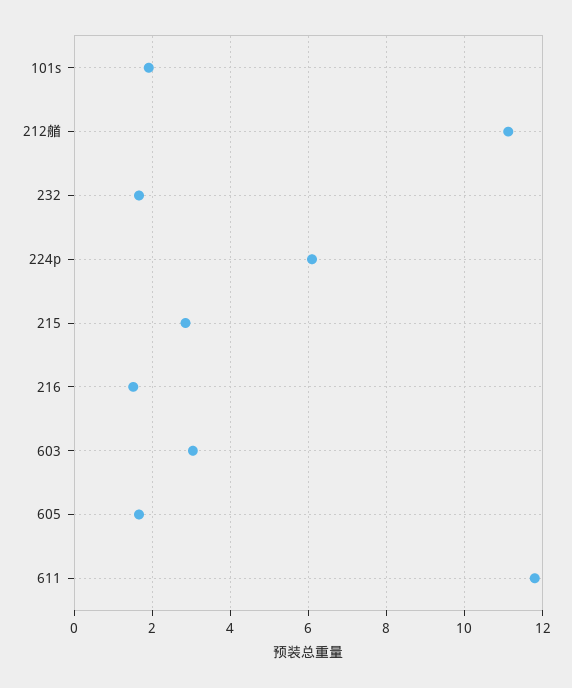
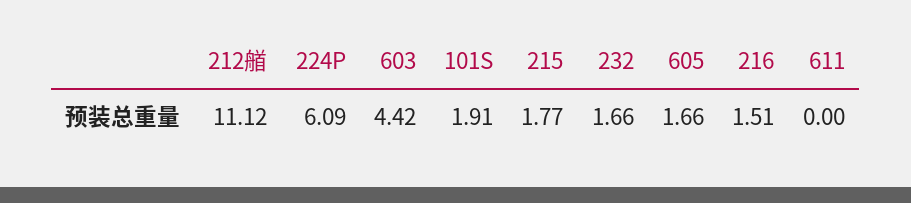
215: 2.8 -> 1.77
603: 3 -> 4.42
611: 11.8 -> 0

